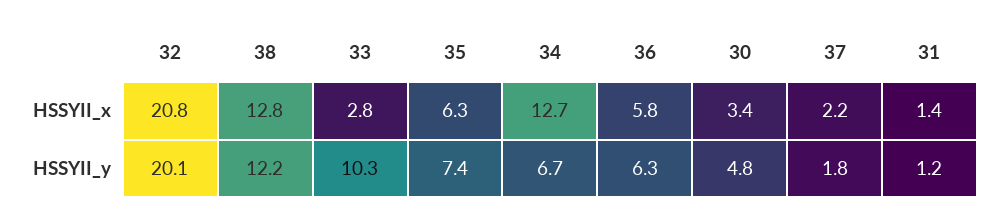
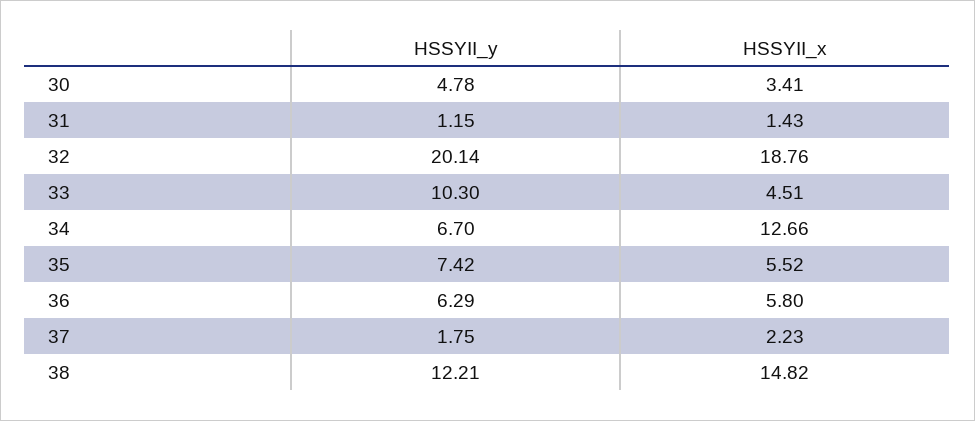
32, HSSYII_x: 20.8 -> 18.76
38, HSSYII_x: 12.8 -> 14.82
33, HSSYII_x: 2.8 -> 4.51
35, HSSYII_x: 6.3 -> 5.52

